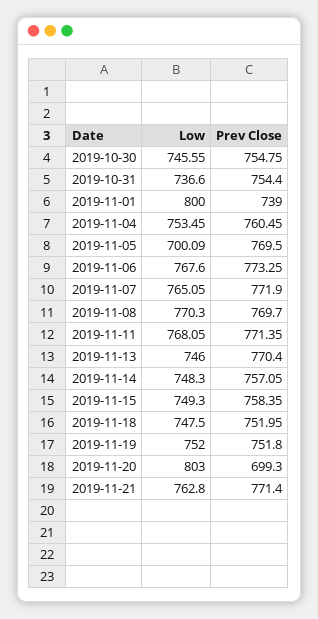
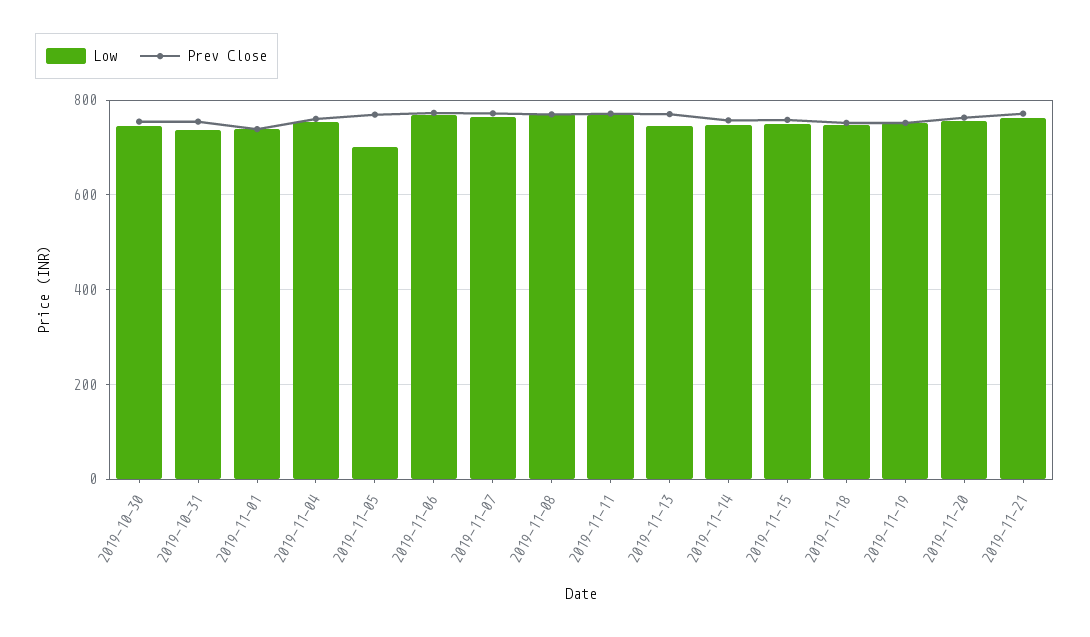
Low, 2019-11-01: 800 -> 740
Low, 2019-11-20: 803 -> 760
Prev Close, 2019-11-20: 699.3 -> 760

